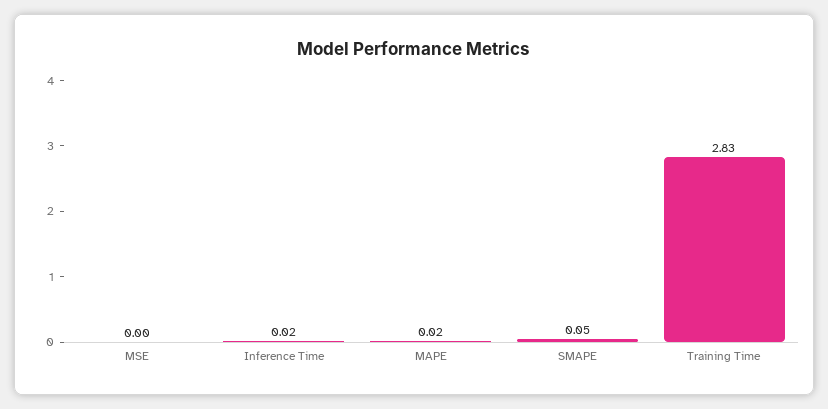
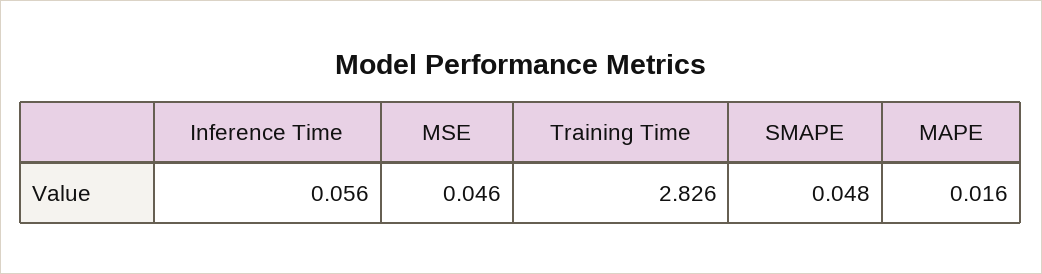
MSE: 0 -> 0.046
Inference Time: 0.02 -> 0.056

